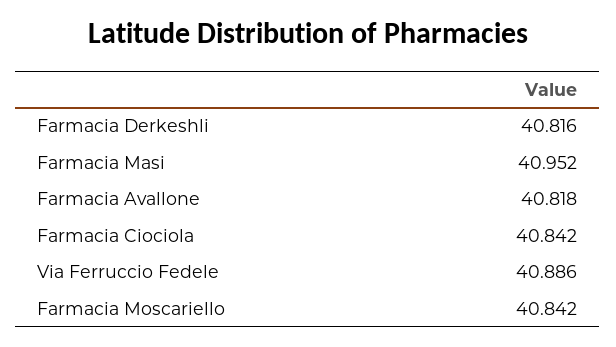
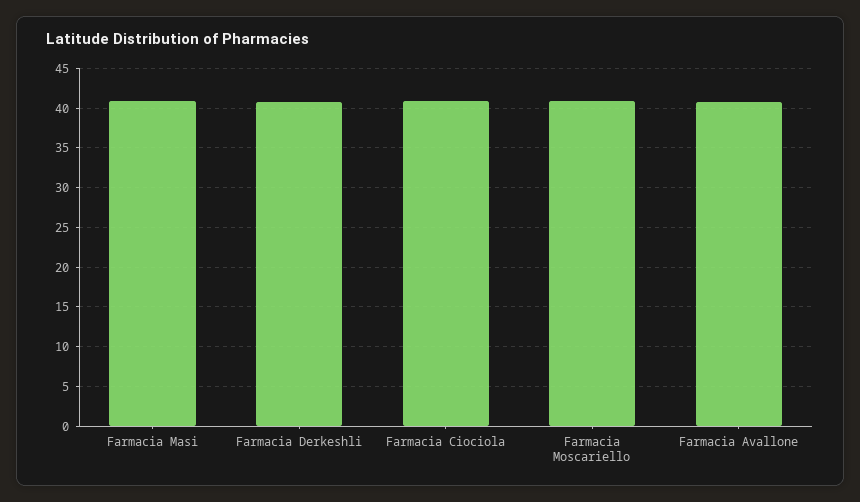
Via Ferruccio Fedele: 40.886 -> none

